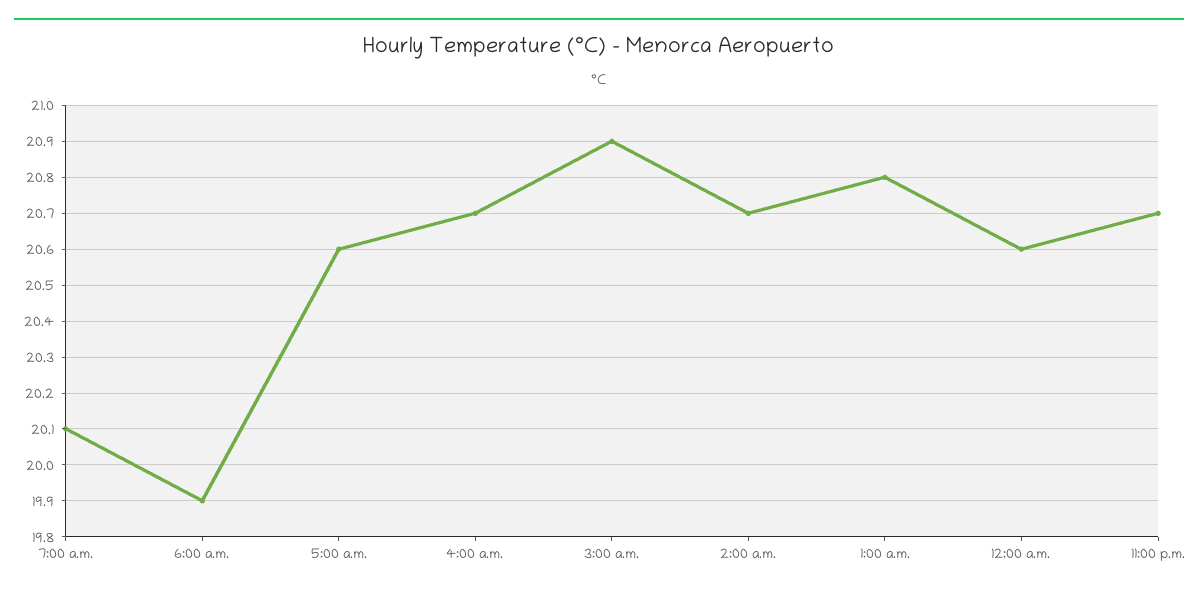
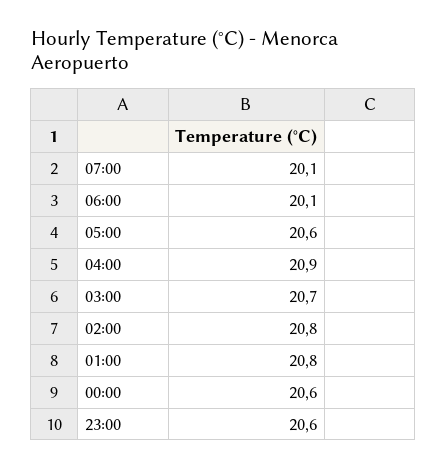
6:00 a.m.: 19.9 -> 20.1
4:00 a.m.: 20.7 -> 20.9
3:00 a.m.: 20.9 -> 20.7
2:00 a.m.: 20.7 -> 20.8
11:00 p.m.: 20.7 -> 20.6

